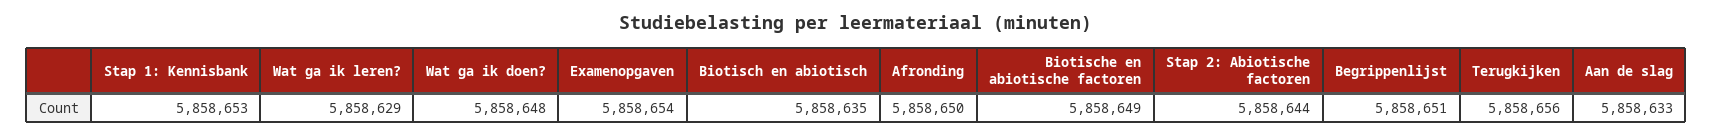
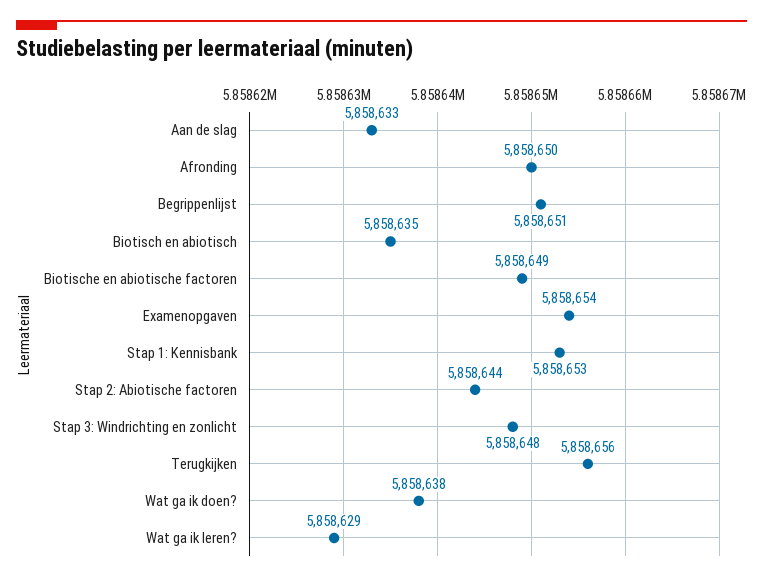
Wat ga ik doen?: 5858648 -> 5858638
Stap 3: Windrichting en zonlicht: none -> 5858648

